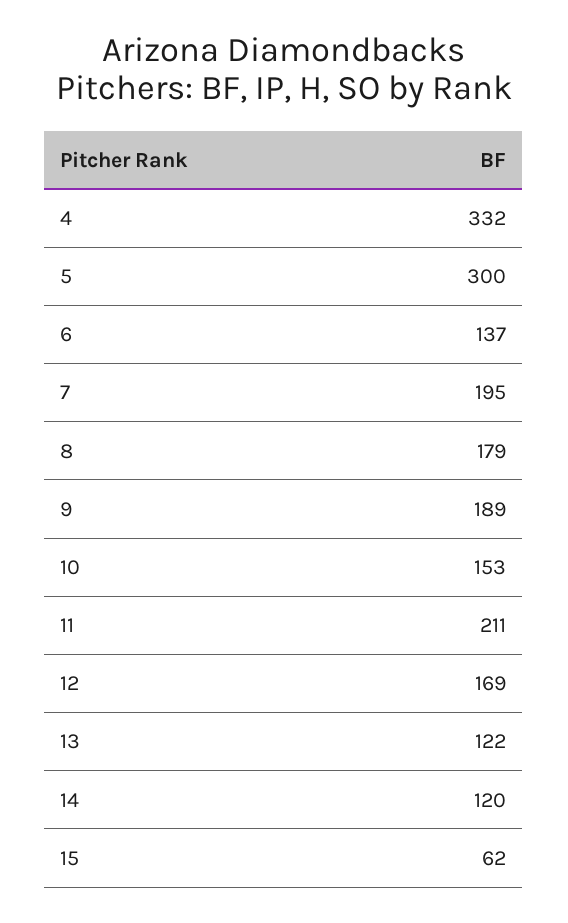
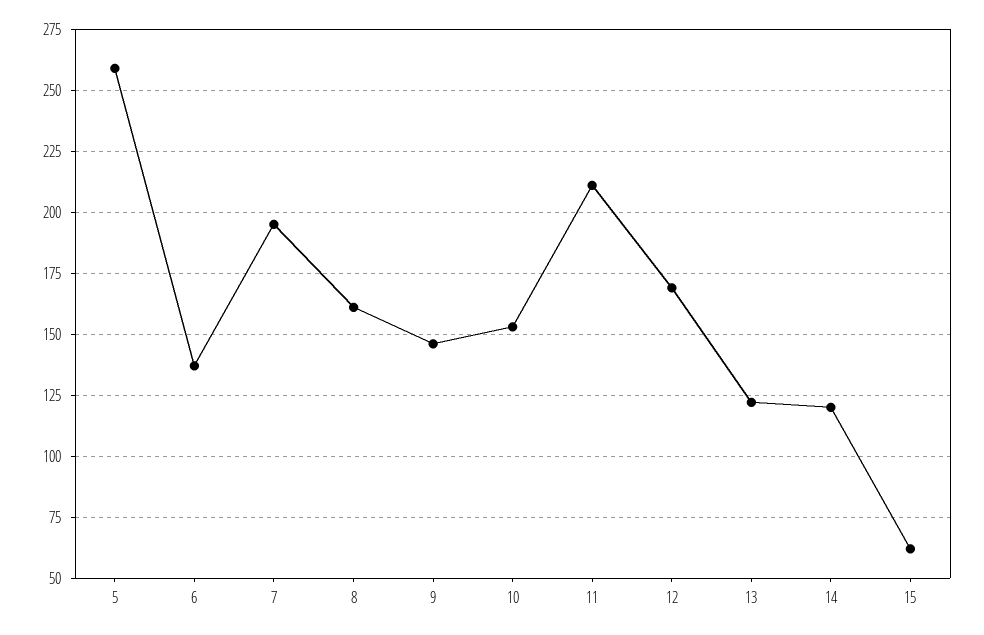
4: 332 -> none
5: 300 -> 260
8: 179 -> 160
9: 189 -> 145

